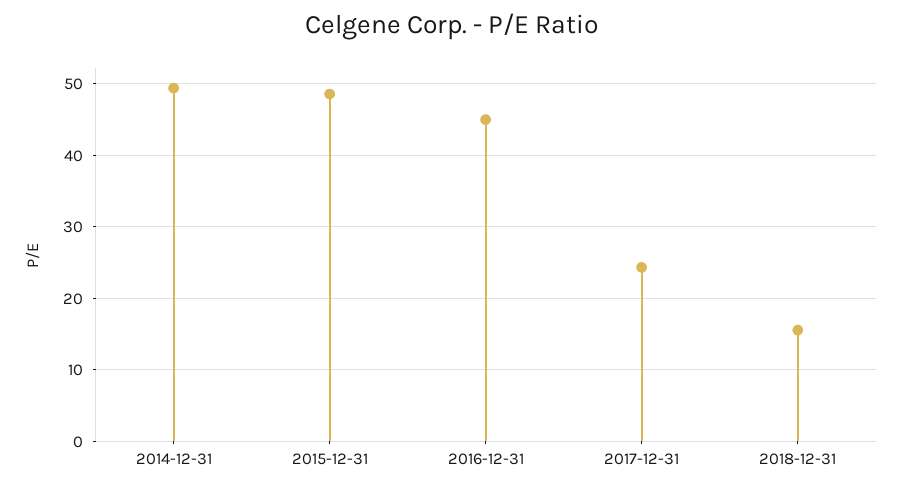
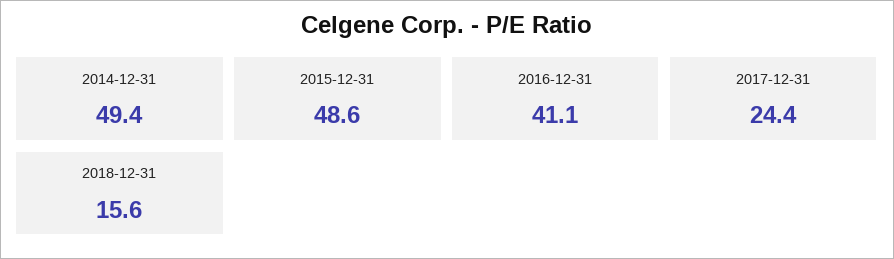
2016-12-31: 45 -> 41.1

